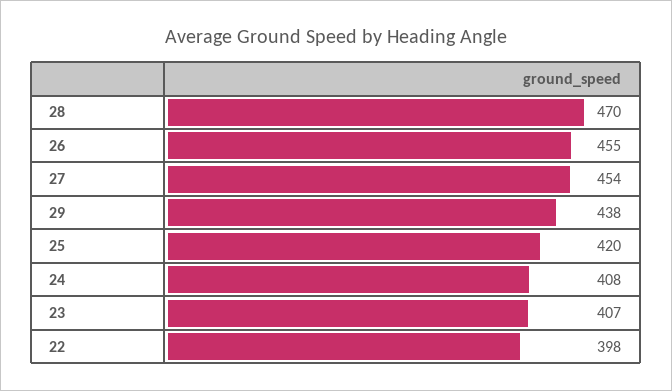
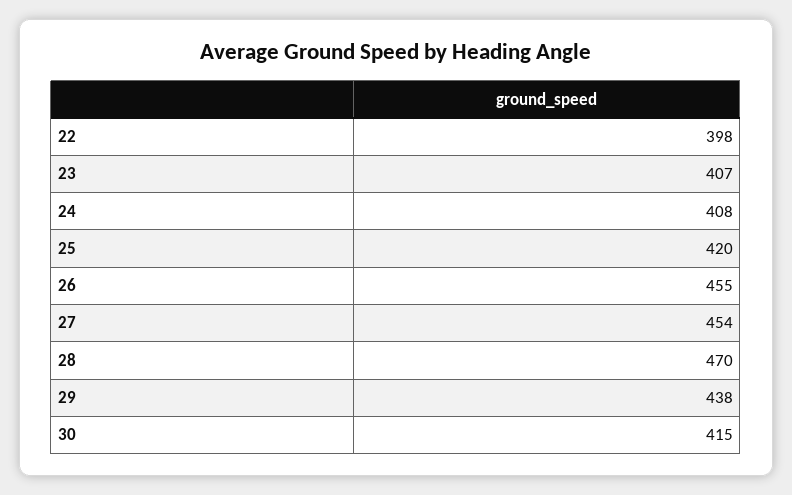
30: none -> 415

